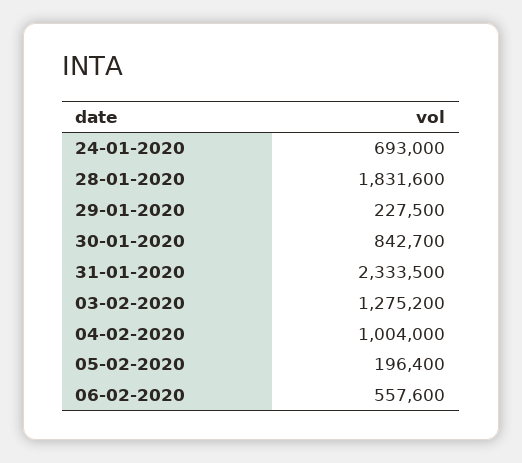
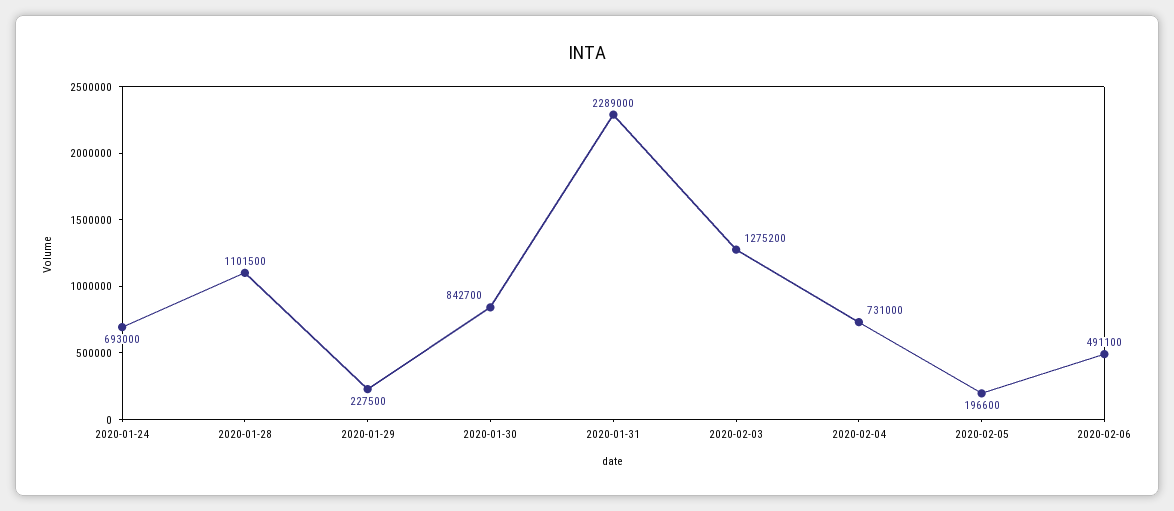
28-01-2020: 1831600 -> 1101500
31-01-2020: 2333500 -> 2289000
04-02-2020: 1004000 -> 731000
05-02-2020: 196400 -> 196600
06-02-2020: 557600 -> 491100

